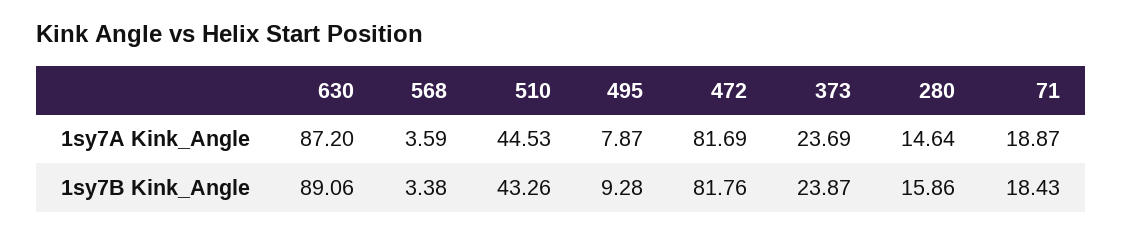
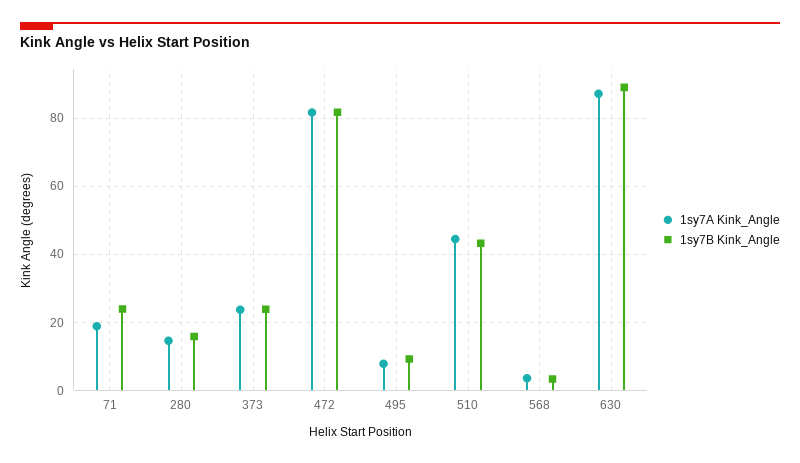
1sy7B Kink_Angle, 71: 18.43 -> 24

